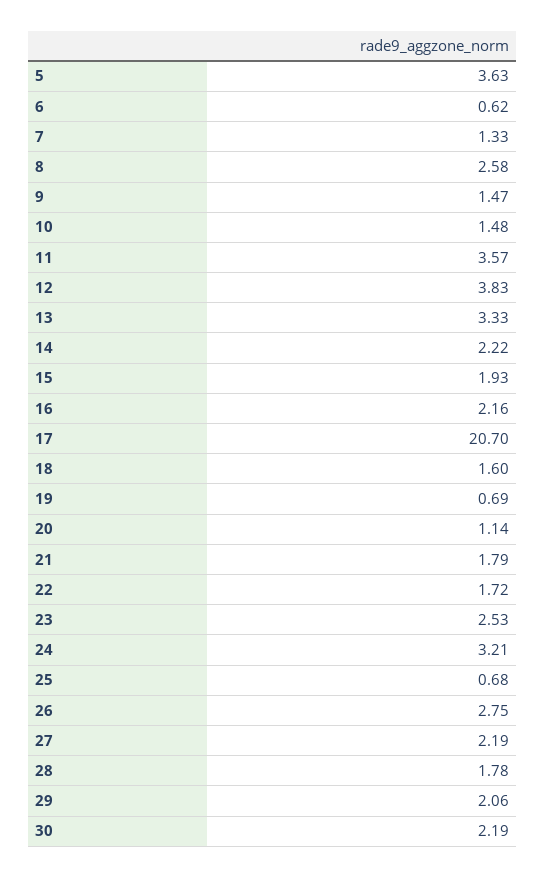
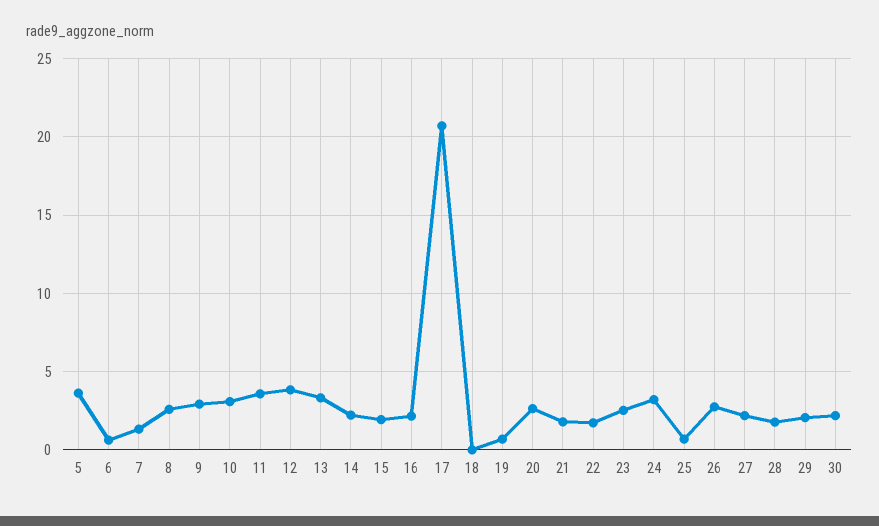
9: 1.47 -> 3
10: 1.48 -> 3
18: 1.6 -> 0
20: 1.14 -> 2.5

